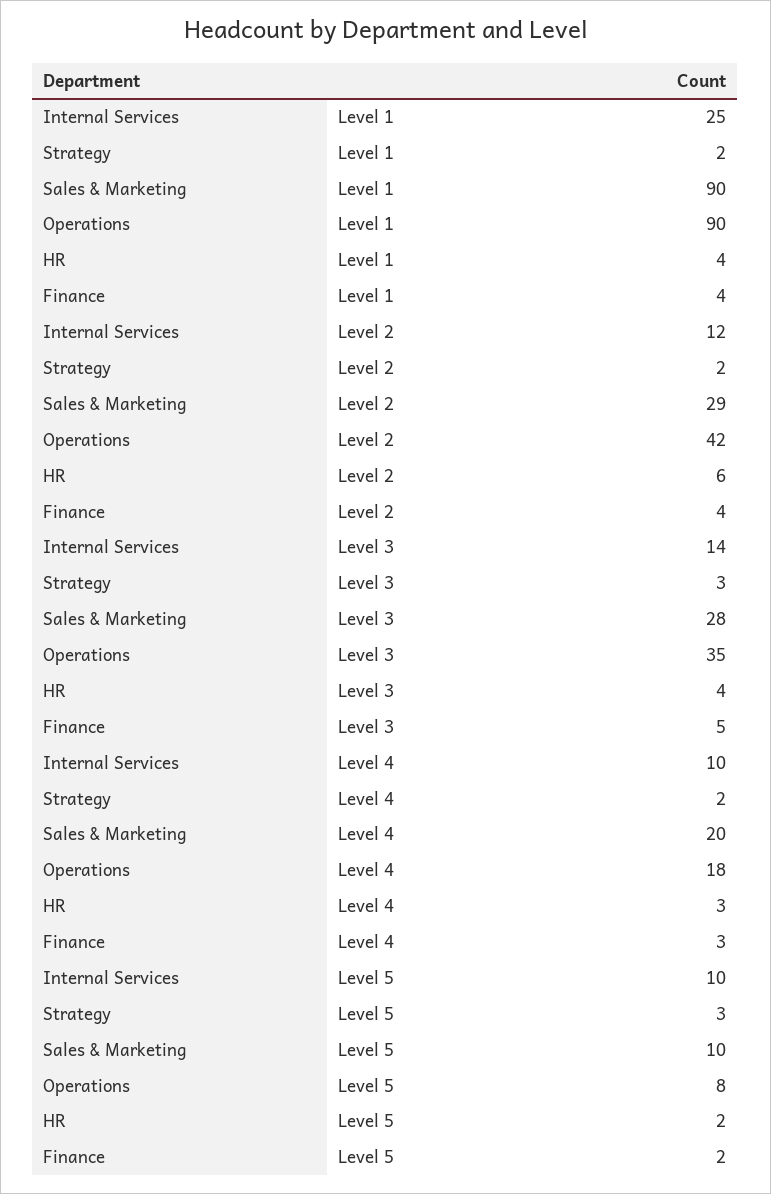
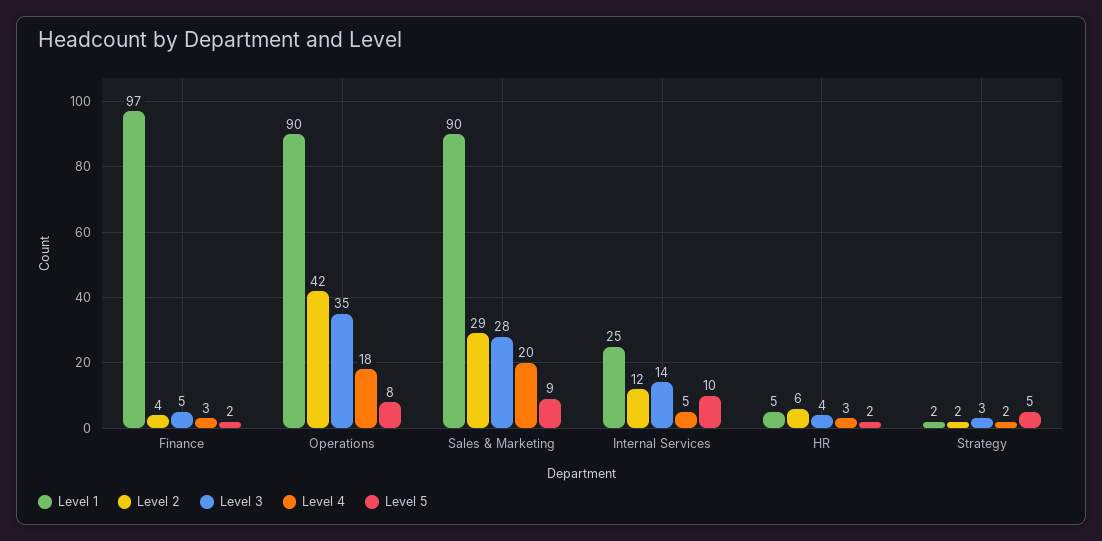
Level 1, HR: 4 -> 5
Level 1, Finance: 4 -> 97
Level 4, Internal Services: 10 -> 5
Level 5, Strategy: 3 -> 5
Level 5, Sales & Marketing: 10 -> 9

